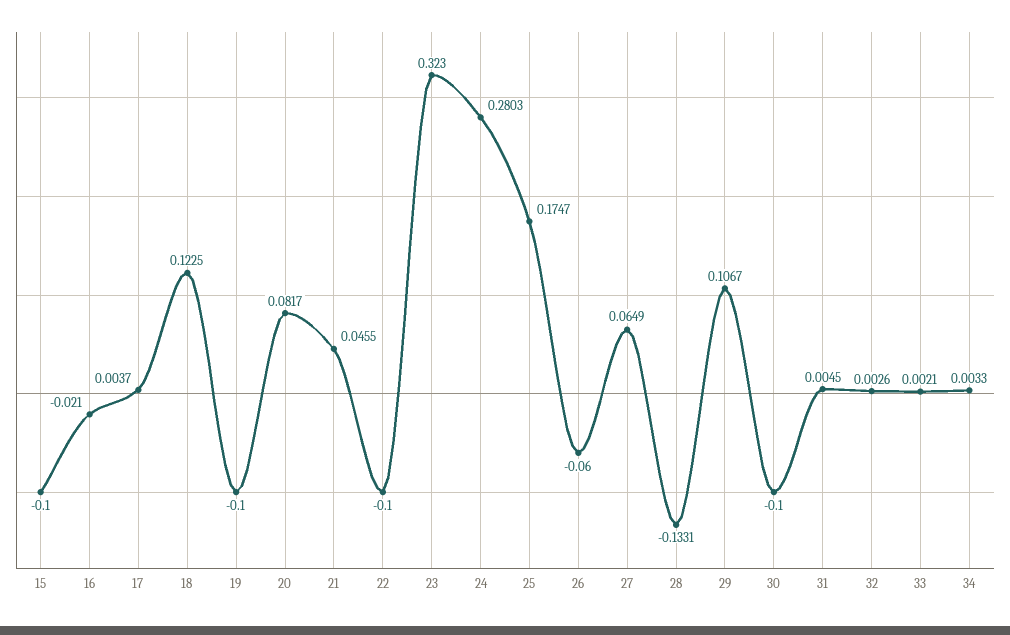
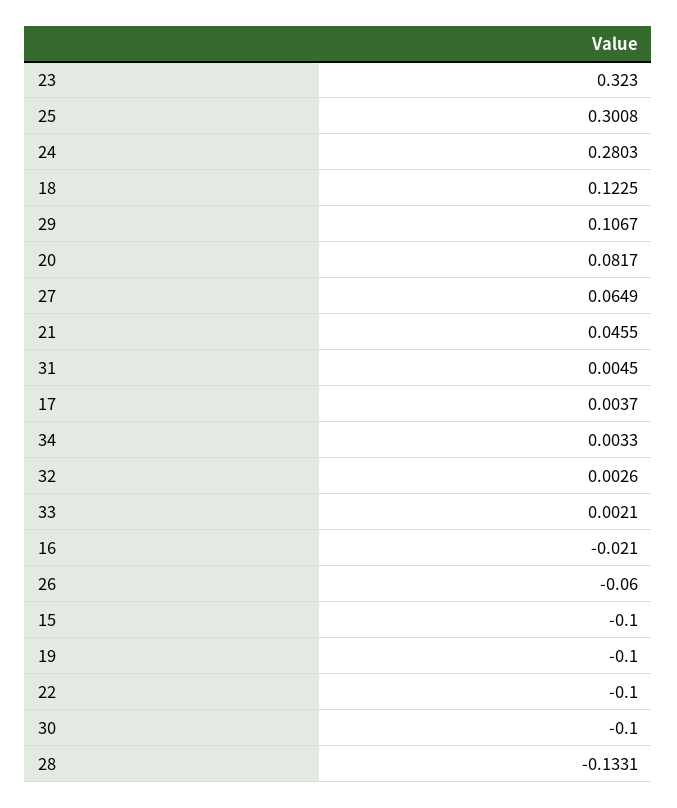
25: 0.1747 -> 0.3008

